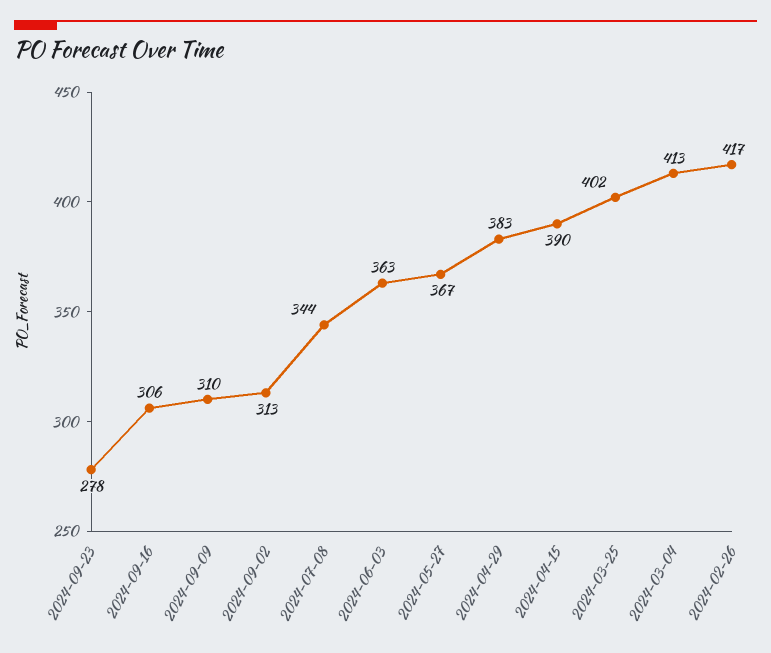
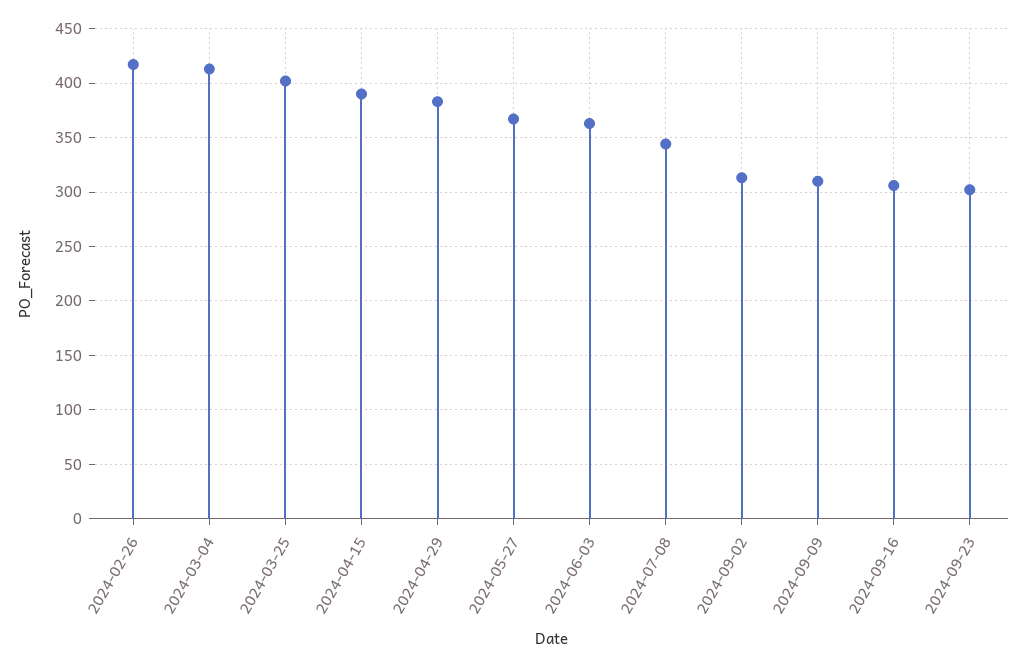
2024-09-23: 278 -> 300

